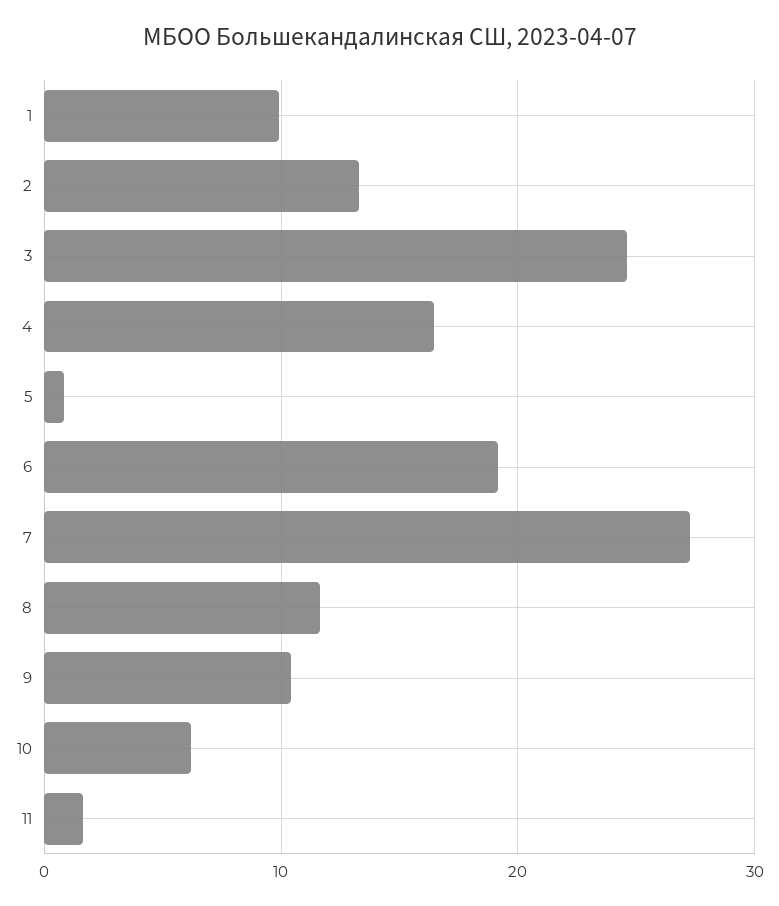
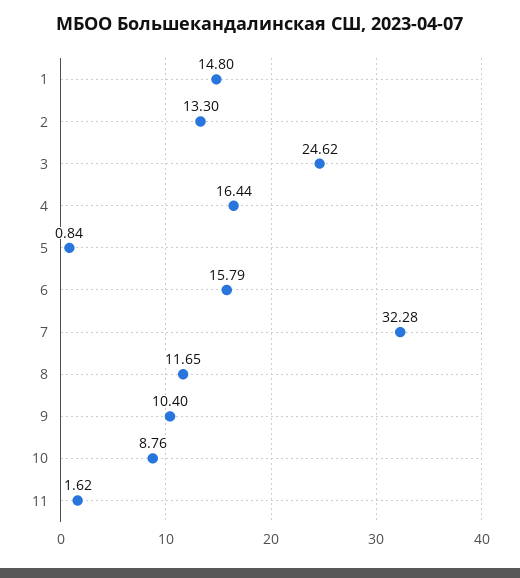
1: 10 -> 14.8
6: 19 -> 15.79
7: 27 -> 32.28
10: 6 -> 8.76

